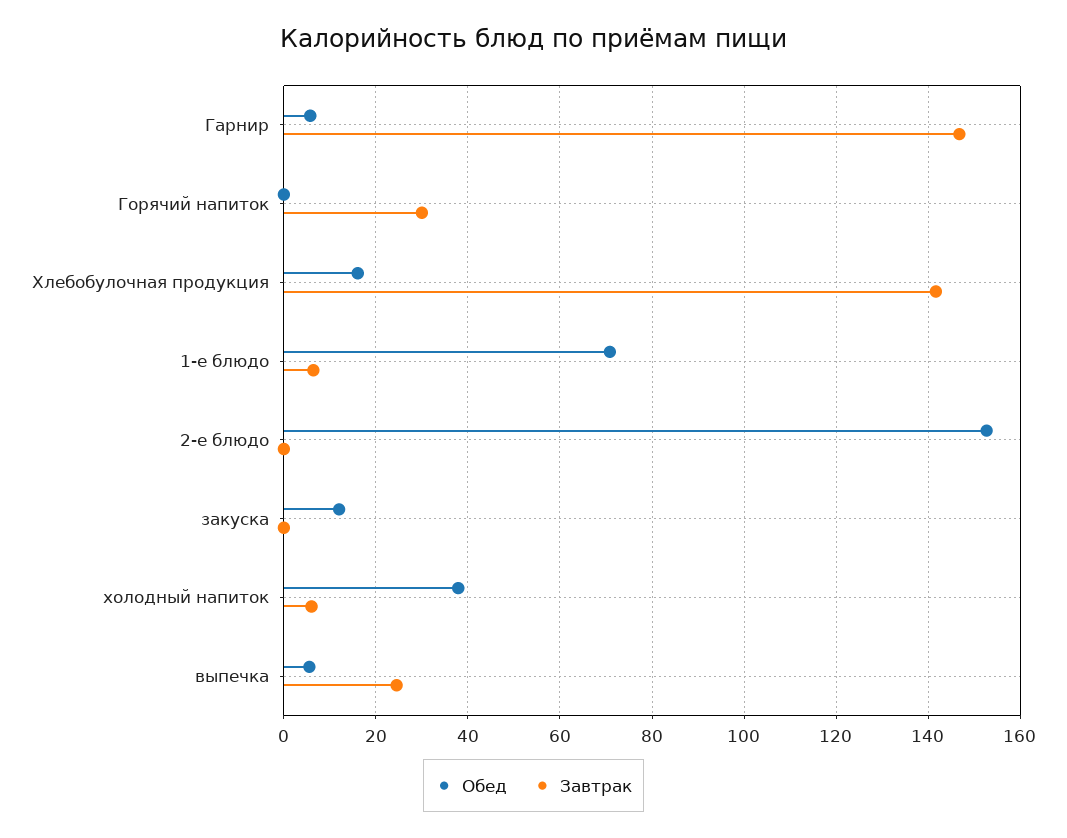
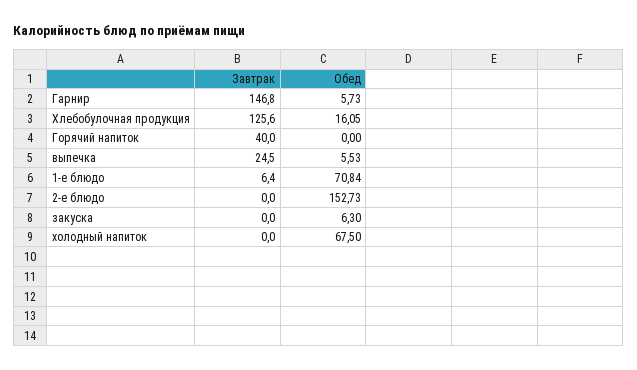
Завтрак, Горячий напиток: 30 -> 40
Завтрак, Хлебобулочная продукция: 142 -> 125.6
Обед, закуска: 12 -> 6.3
Обед, холодный напиток: 38 -> 67.5
Завтрак, холодный напиток: 6 -> 0

